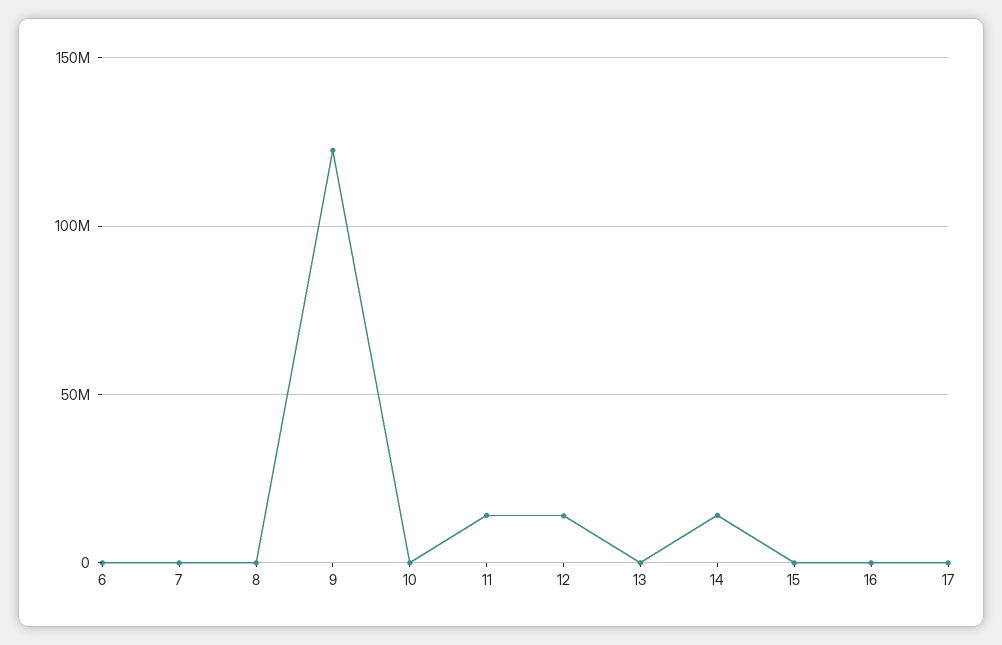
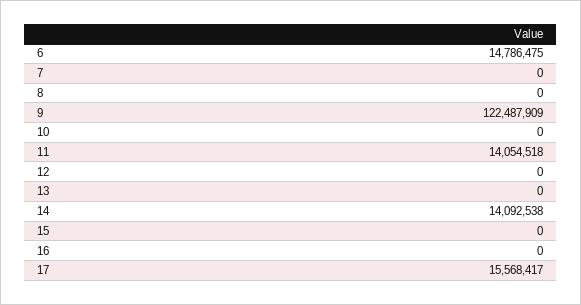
6: 0 -> 14786475
12: 15000000 -> 0
17: 0 -> 15568417

